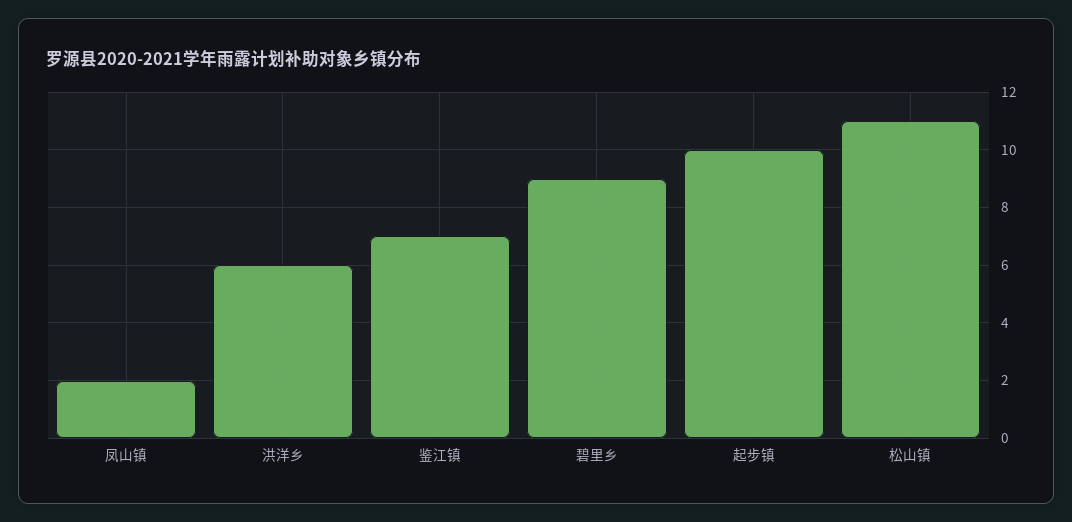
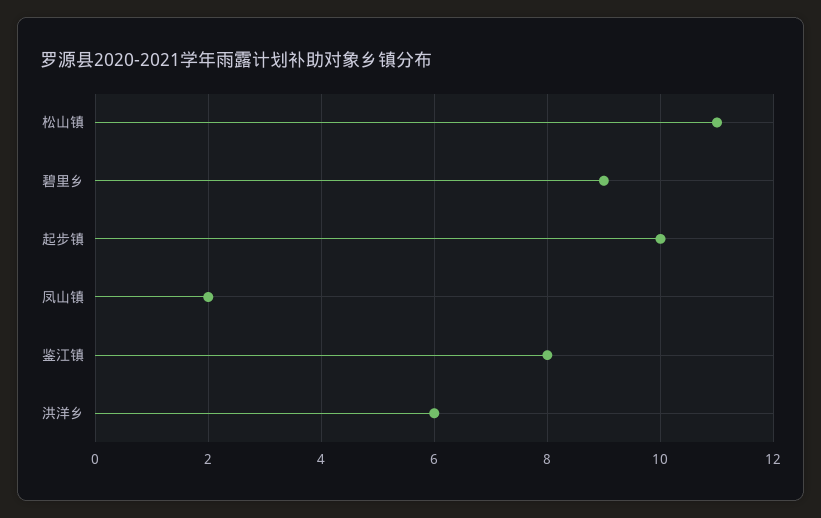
鉴江镇: 7 -> 8

